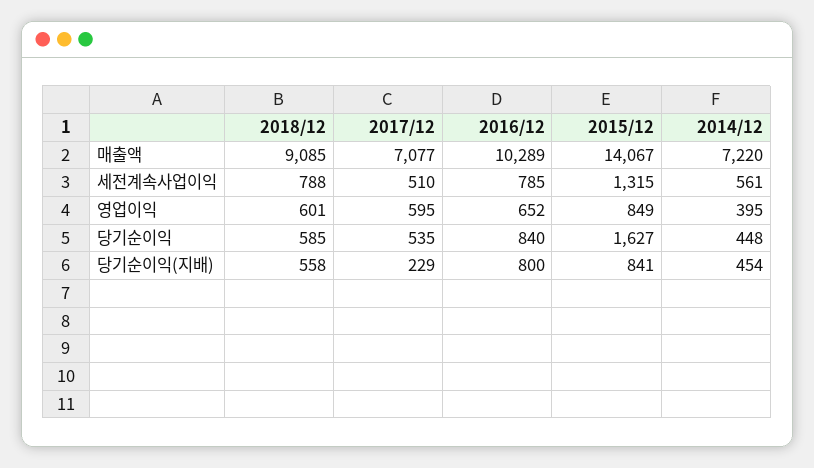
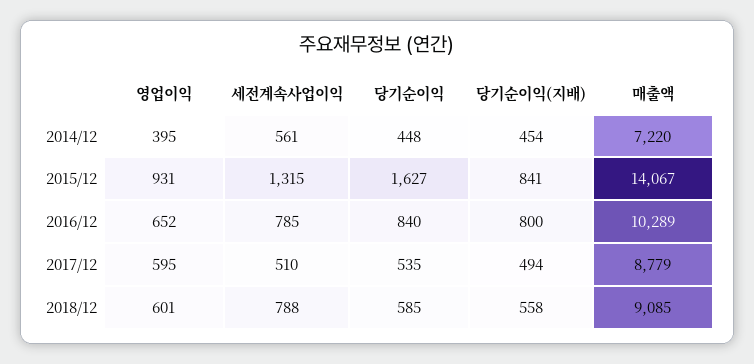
2017/12, 매출액: 7077 -> 8779
2015/12, 영업이익: 849 -> 931
2017/12, 당기순이익(지배): 229 -> 494

